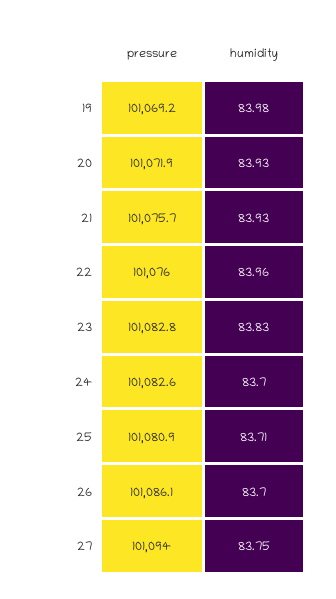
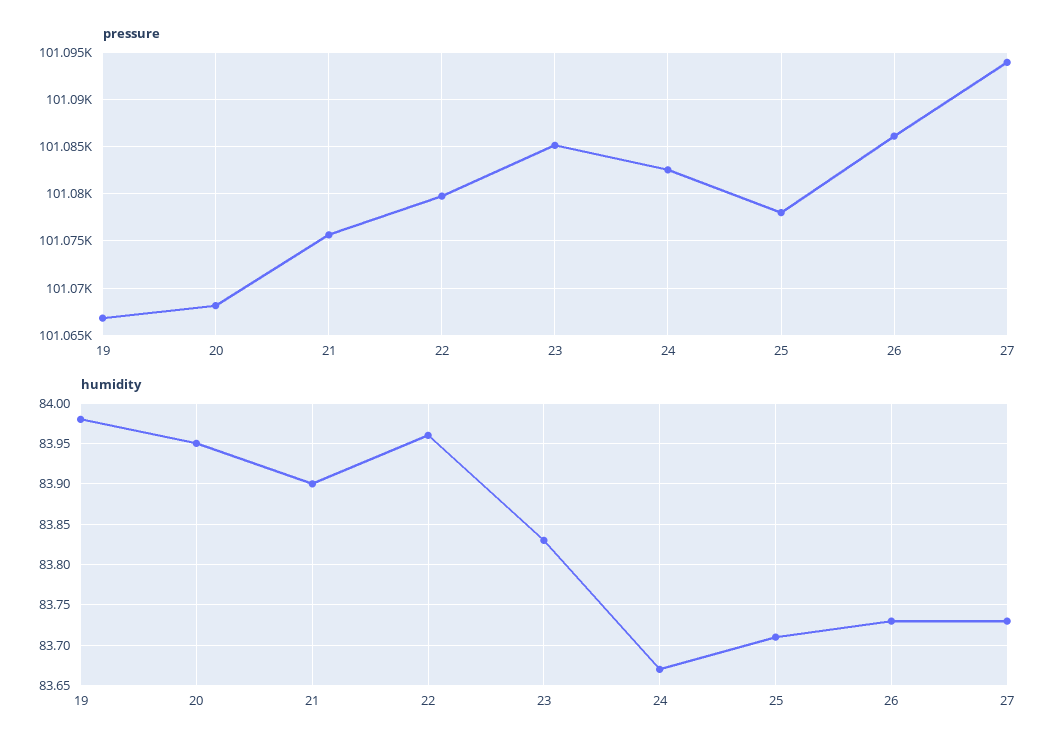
pressure, 19: 101069.2 -> 101067
pressure, 20: 101071.9 -> 101068
humidity, 20: 83.93 -> 83.95
humidity, 21: 83.93 -> 83.9
pressure, 22: 101076 -> 101080
pressure, 23: 101082.8 -> 101085
humidity, 24: 83.7 -> 83.67
pressure, 25: 101080.9 -> 101078
humidity, 26: 83.7 -> 83.73
humidity, 27: 83.75 -> 83.73

